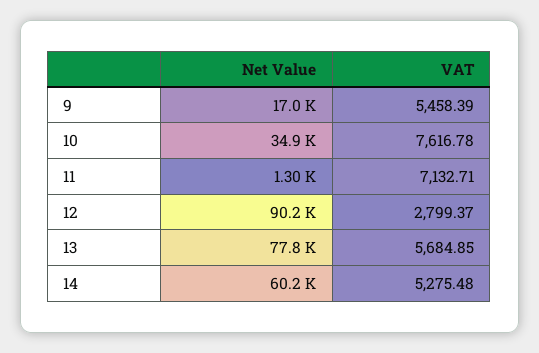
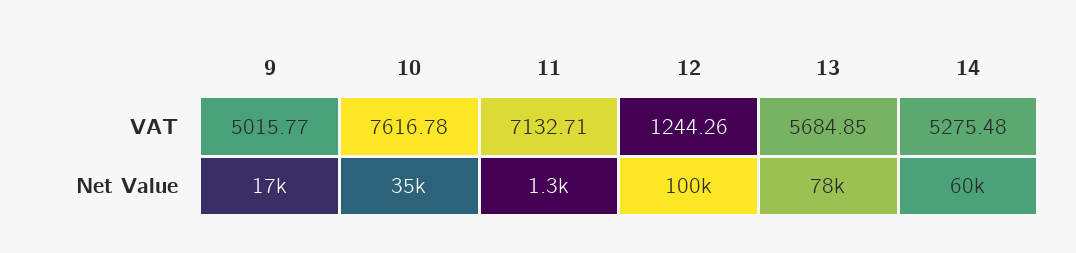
VAT, 9: 5458.39 -> 5015.77
Net Value, 12: 90200 -> 100000
VAT, 12: 2799.37 -> 1244.26

